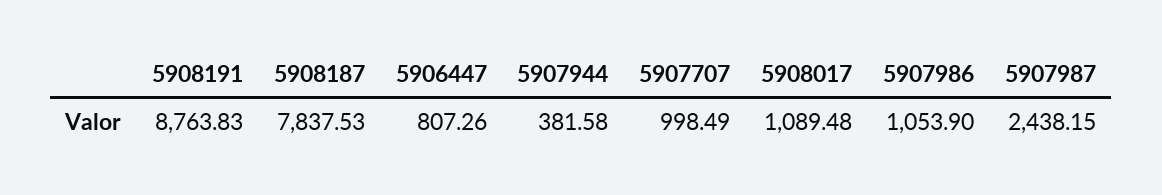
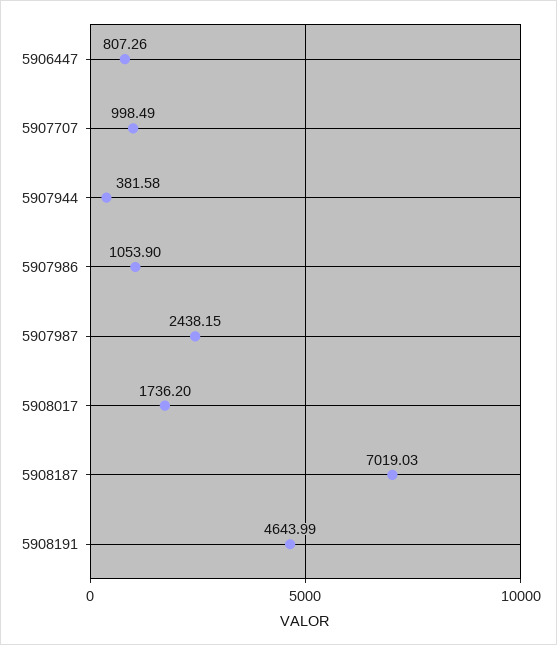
5908191: 8763.83 -> 4643.99
5908187: 7837.53 -> 7019.03
5908017: 1089.48 -> 1736.2

